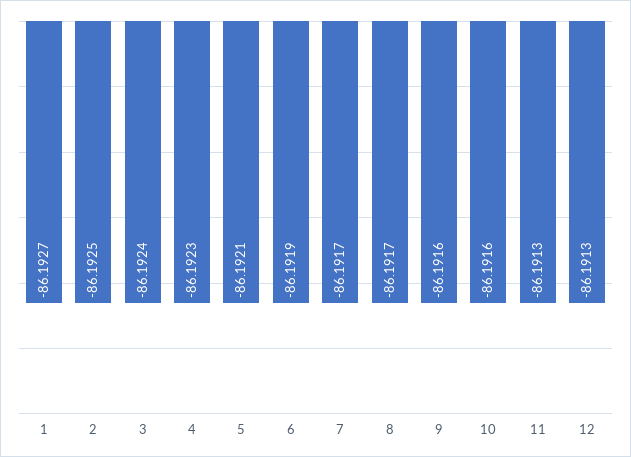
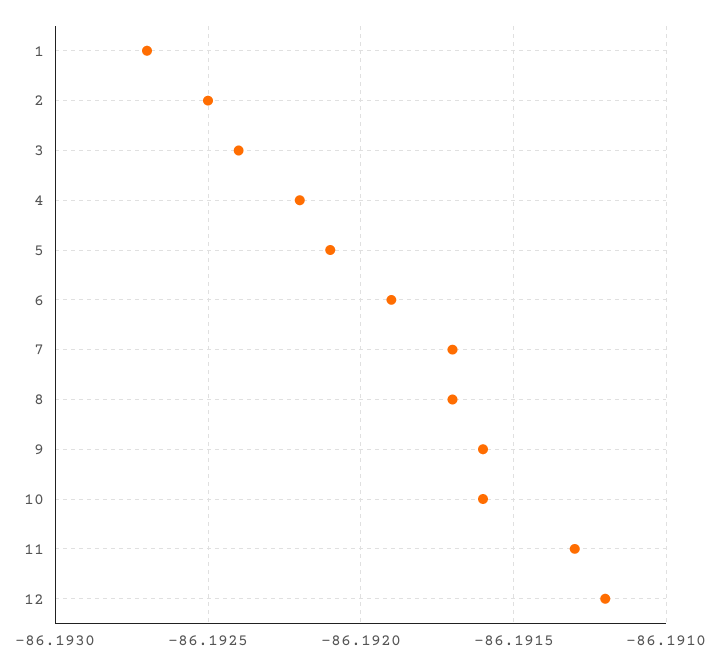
4: -86.1923 -> -86.1922
12: -86.1913 -> -86.1912

